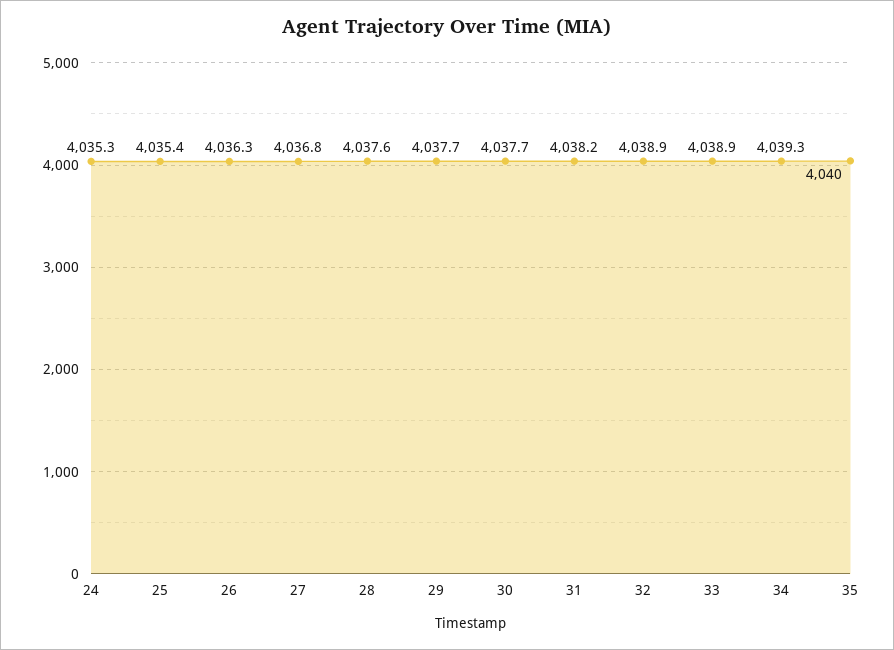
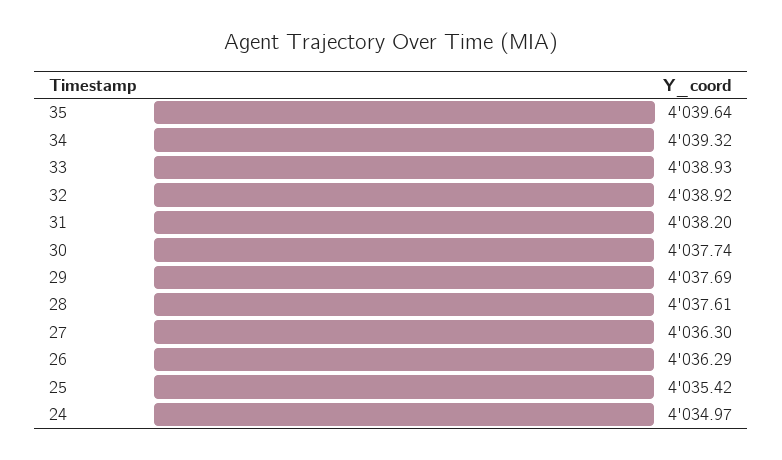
24: 4035.3 -> 4034.97
27: 4036.8 -> 4036.3
35: 4040 -> 4039.64

